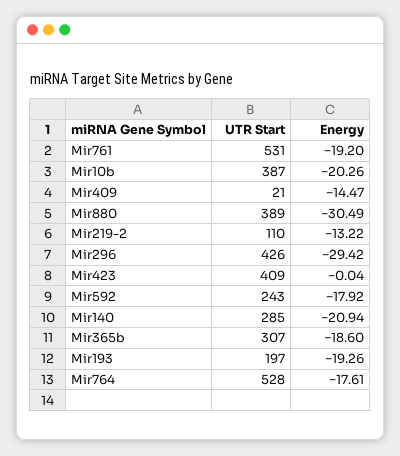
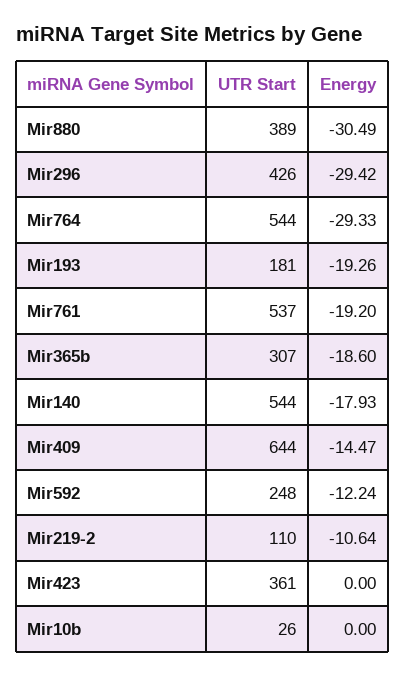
UTR Start, Mir761: 531 -> 537
UTR Start, Mir10b: 387 -> 26
Energy, Mir10b: -20.26 -> 0
UTR Start, Mir409: 21 -> 644
Energy, Mir219-2: -13.22 -> -10.64
UTR Start, Mir423: 409 -> 361
Energy, Mir423: -0.04 -> 0
UTR Start, Mir592: 243 -> 248
Energy, Mir592: -17.92 -> -12.24
UTR Start, Mir140: 285 -> 544
Energy, Mir140: -20.94 -> -17.93
UTR Start, Mir193: 197 -> 181
UTR Start, Mir764: 528 -> 544
Energy, Mir764: -17.61 -> -29.33

